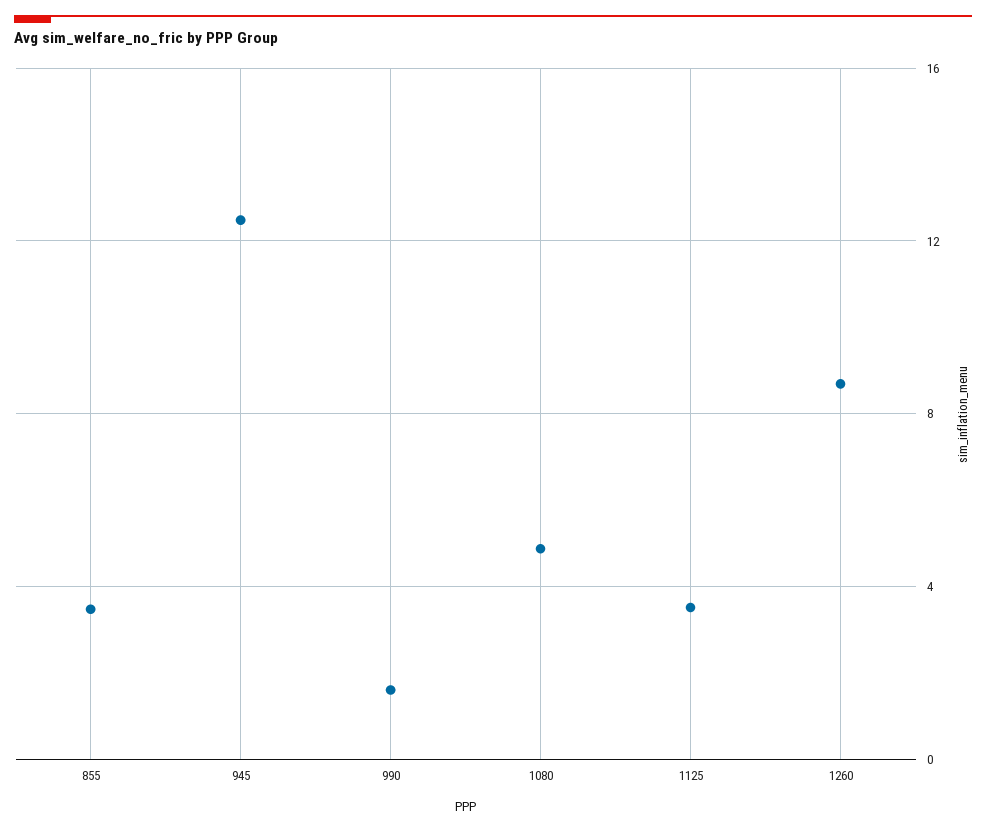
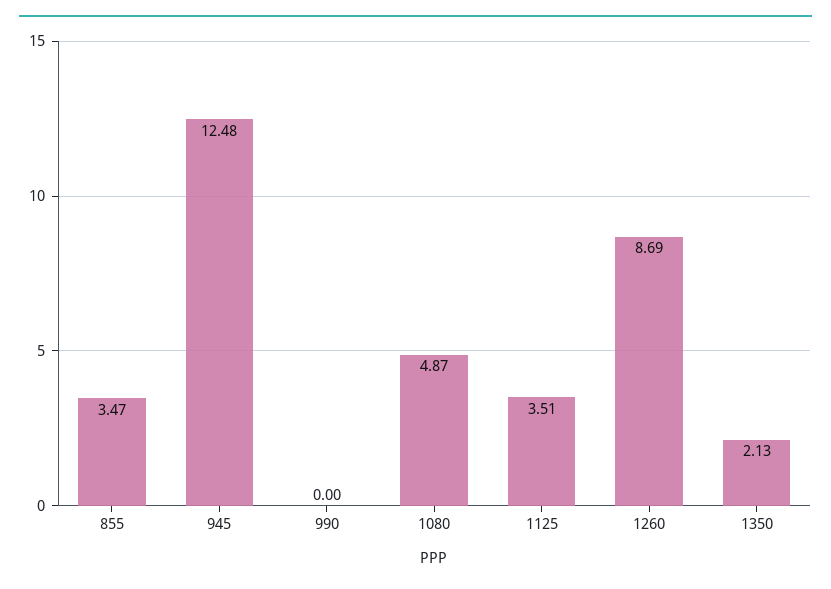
990: 1.5 -> 0
1350: none -> 2.13

